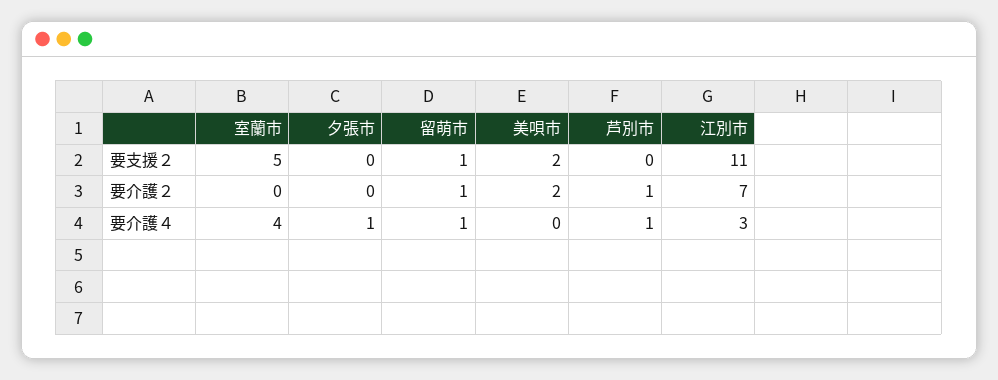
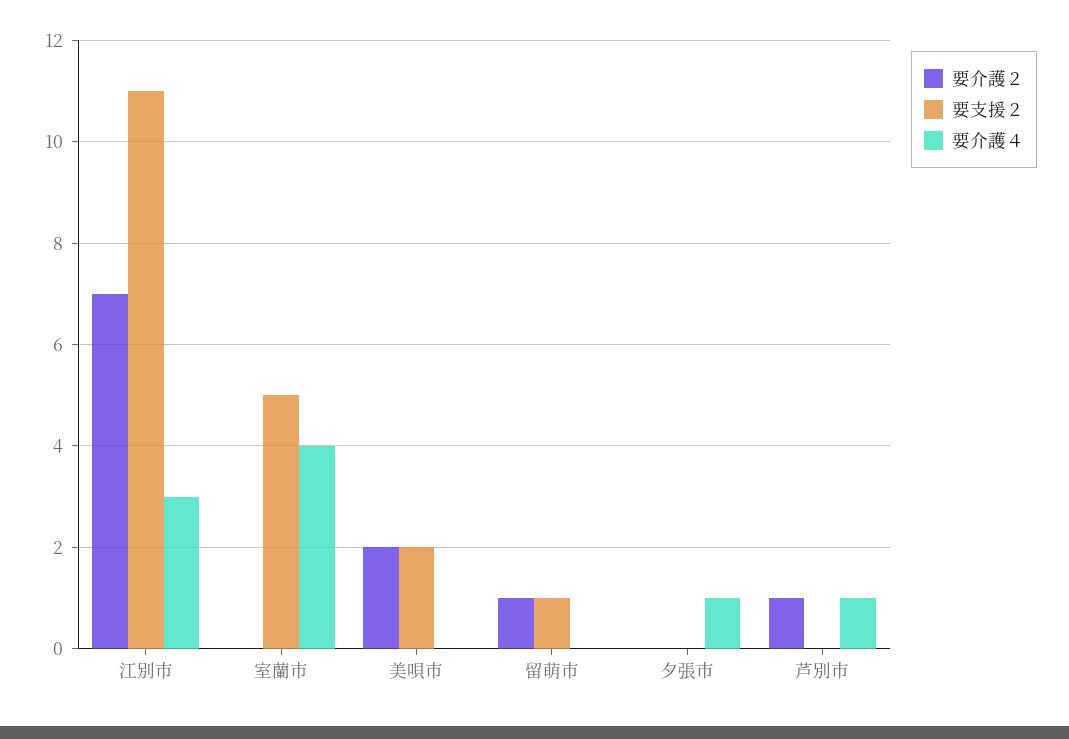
要介護４, 留萌市: 1 -> 0

